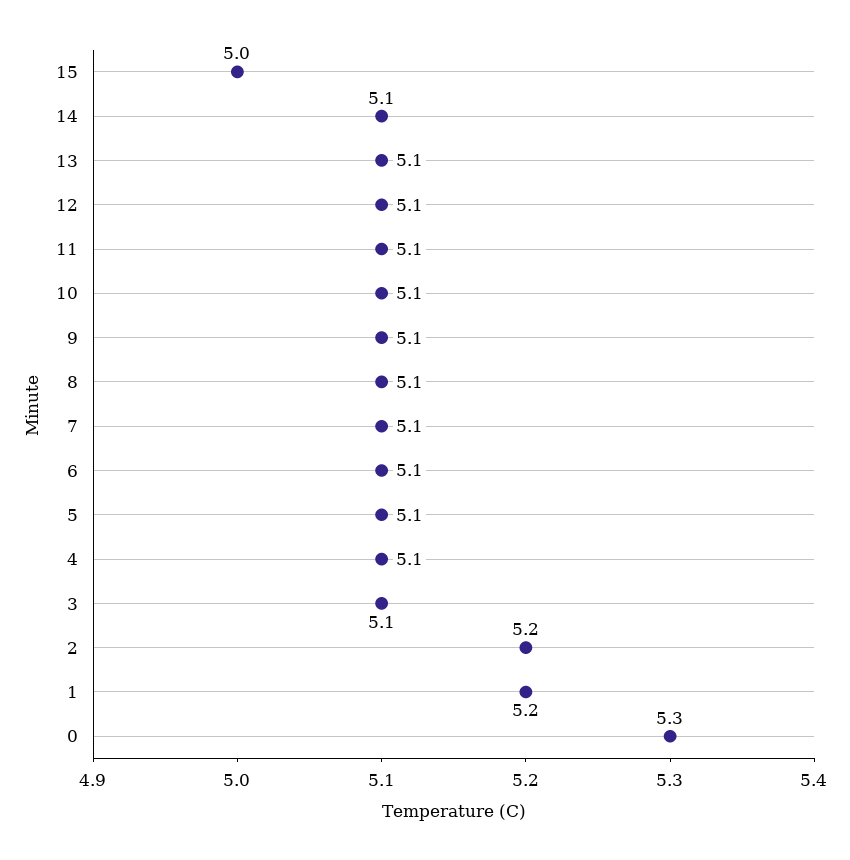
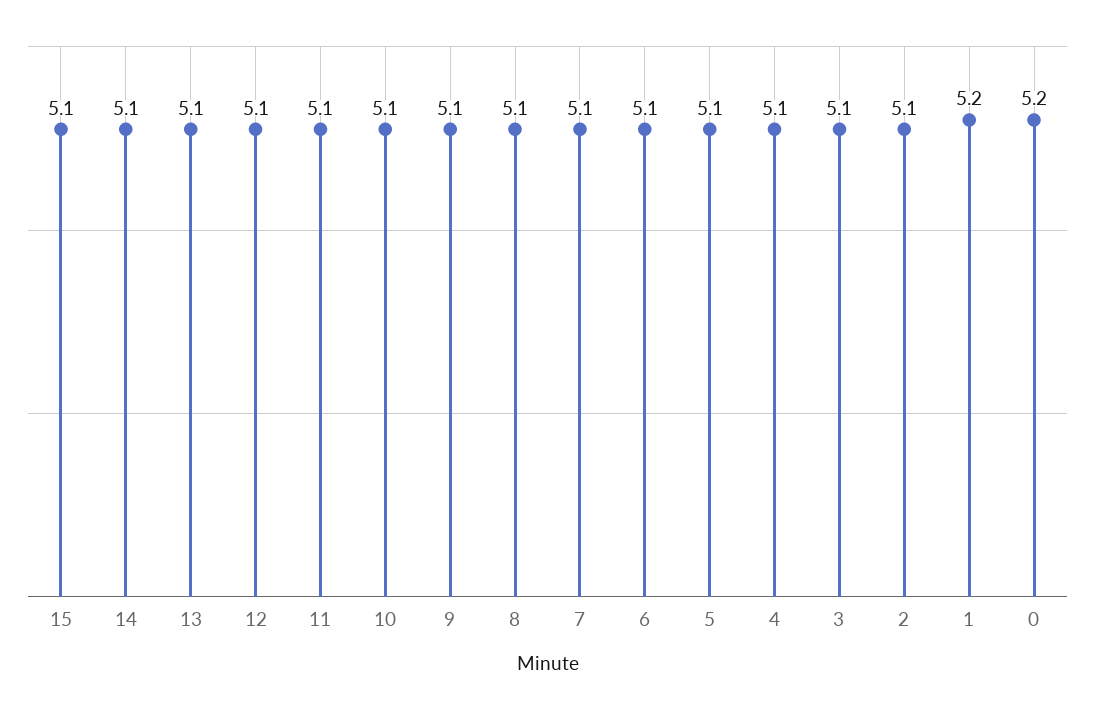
15: 5 -> 5.1
2: 5.2 -> 5.1
0: 5.3 -> 5.2

